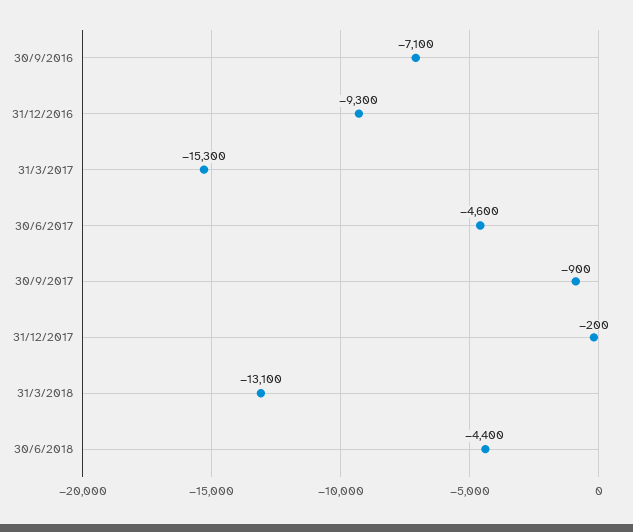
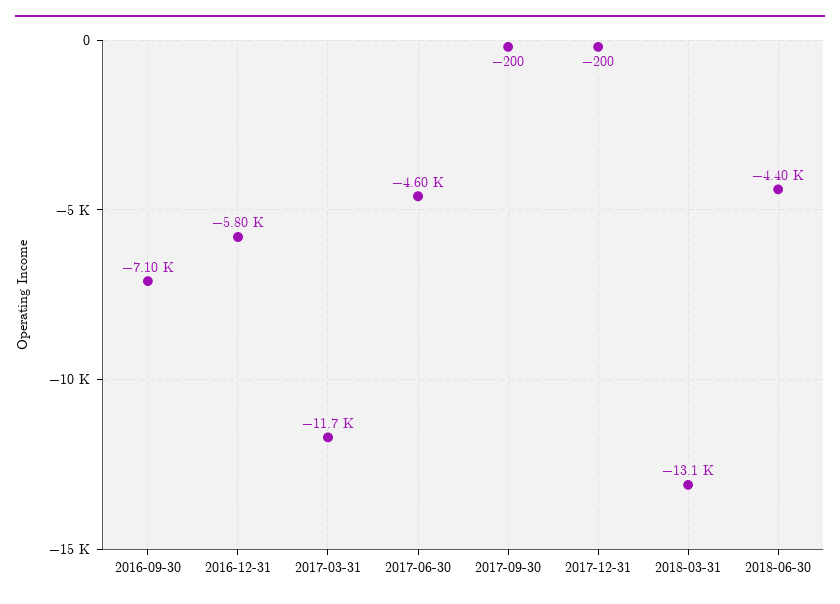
31/12/2016: -9300 -> -5800
31/3/2017: -15300 -> -11700
30/9/2017: -900 -> -200

